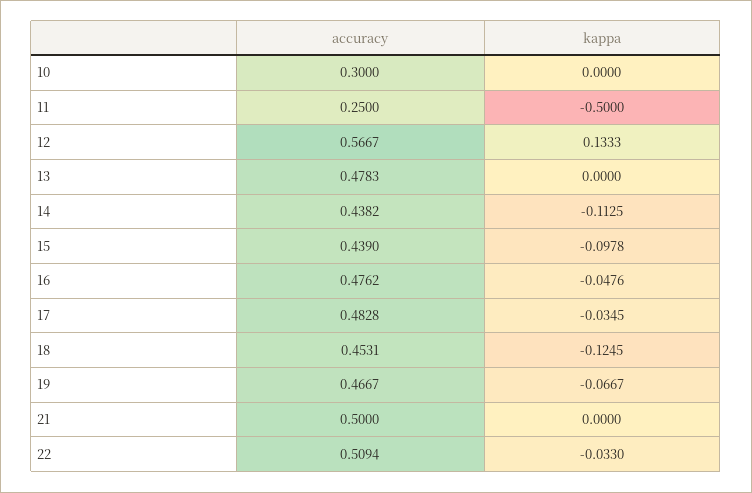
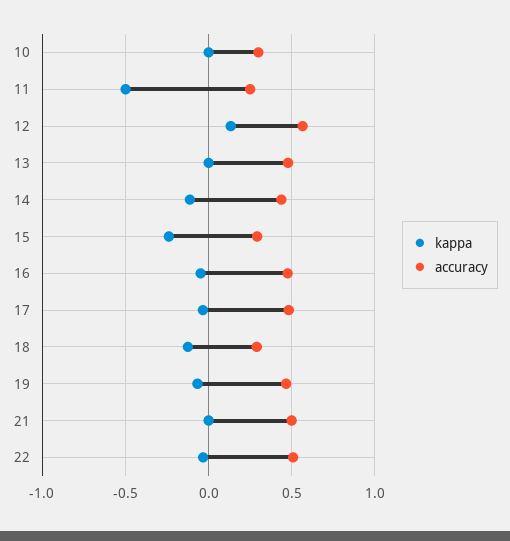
accuracy, 15: 0.439 -> 0.3
kappa, 15: -0.0978 -> -0.25
accuracy, 18: 0.4531 -> 0.3

